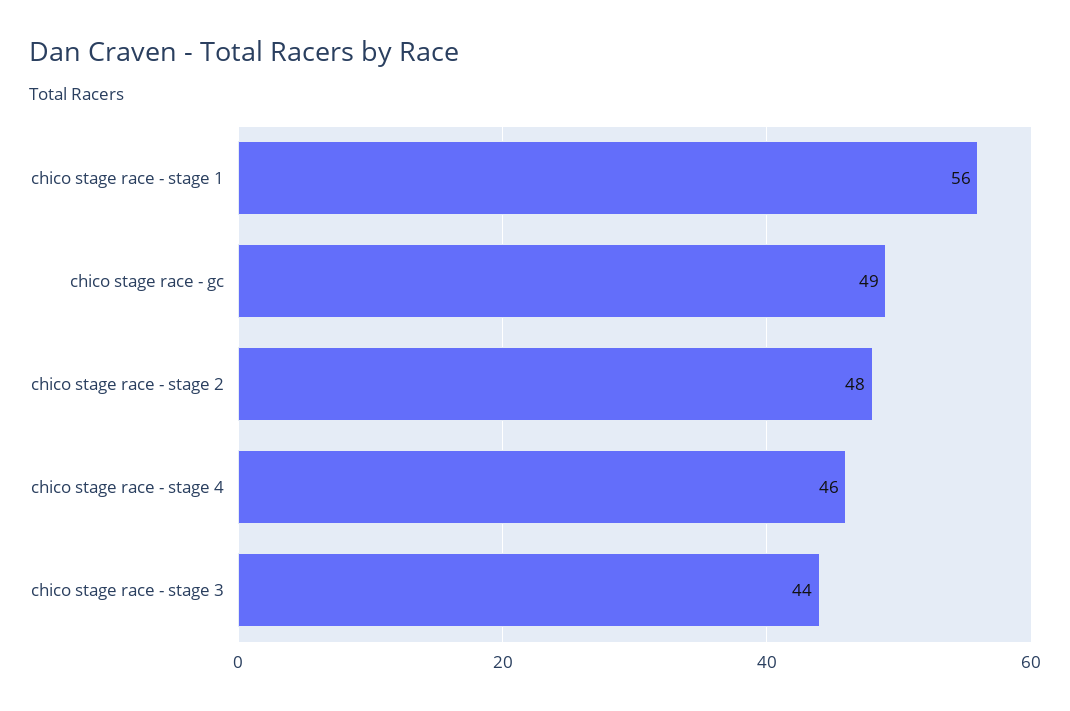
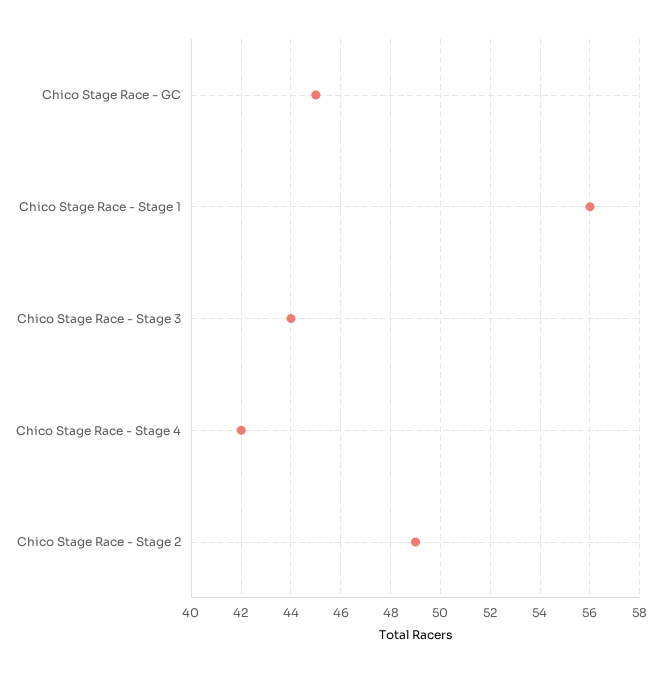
chico stage race - gc: 49 -> 45
chico stage race - stage 2: 48 -> 49
chico stage race - stage 4: 46 -> 42

